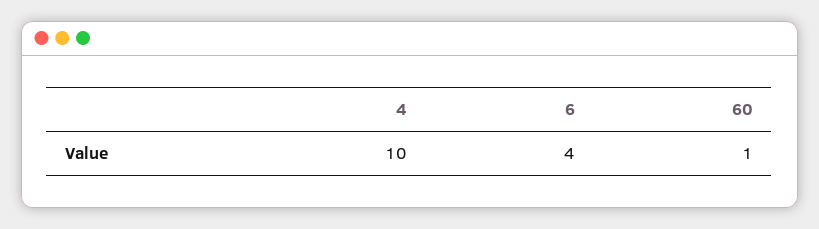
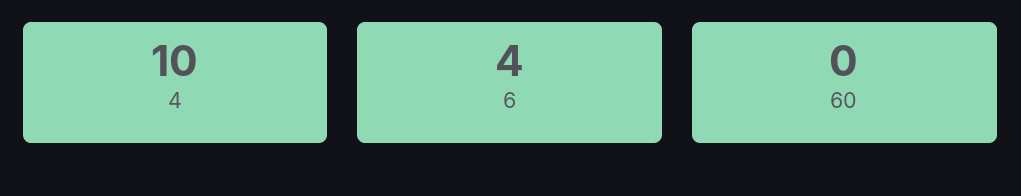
60: 1 -> 0

